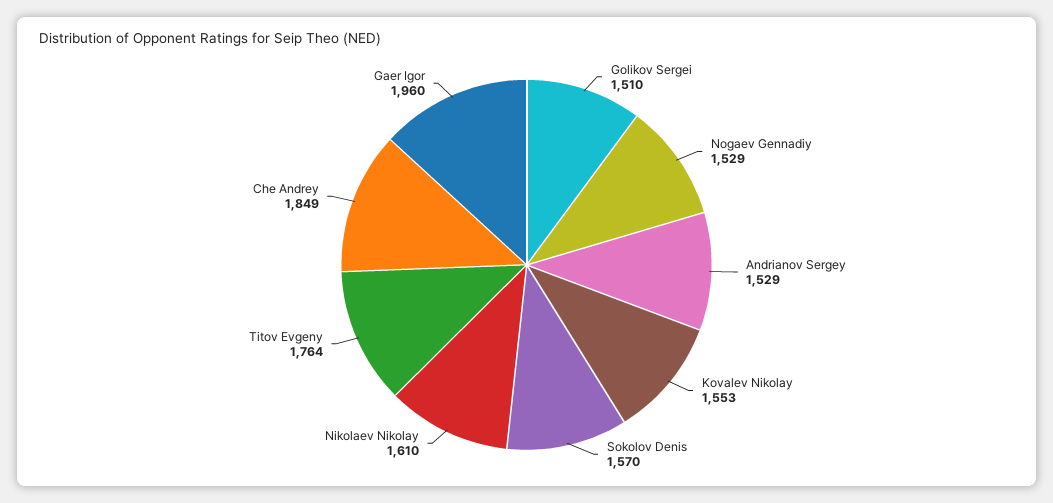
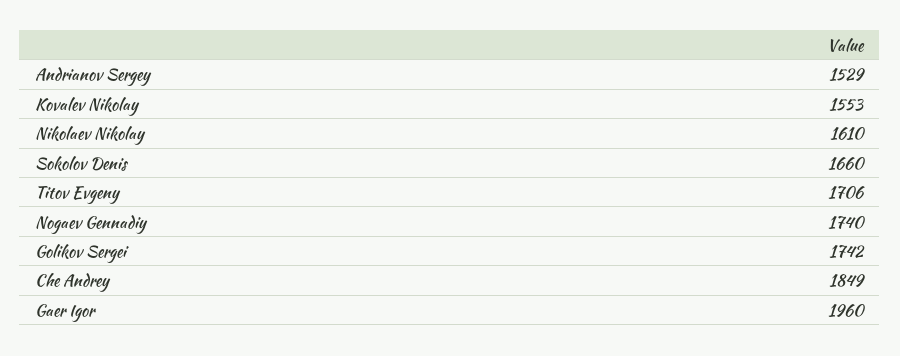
Golikov Sergei: 1510 -> 1742
Nogaev Gennadiy: 1529 -> 1740
Sokolov Denis: 1570 -> 1660
Titov Evgeny: 1764 -> 1706

